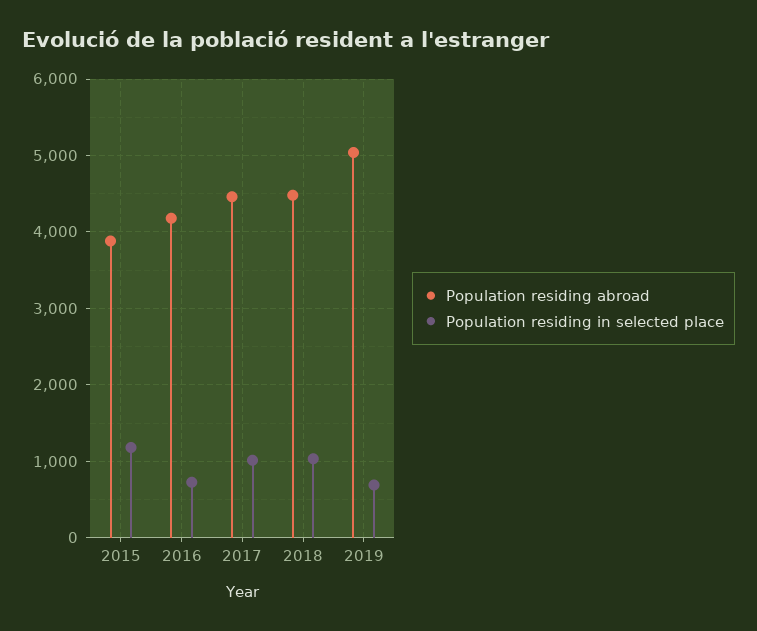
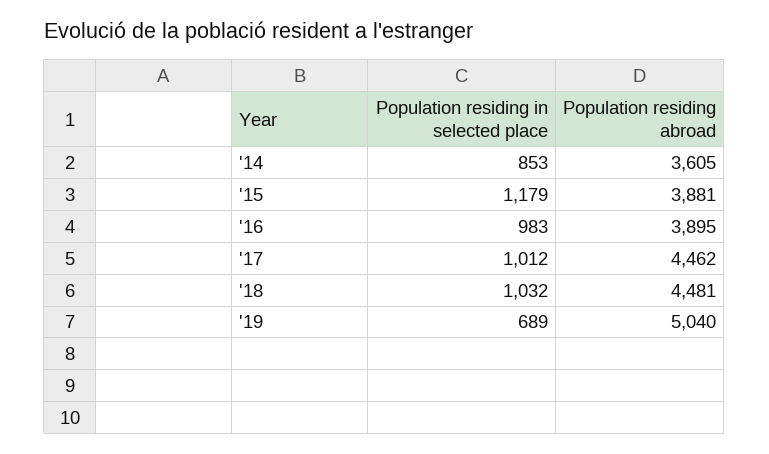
Population residing abroad, 2016: 4200 -> 3895
Population residing in selected place, 2016: 700 -> 983
Population residing in selected place, '14: none -> 853
Population residing abroad, '14: none -> 3605

